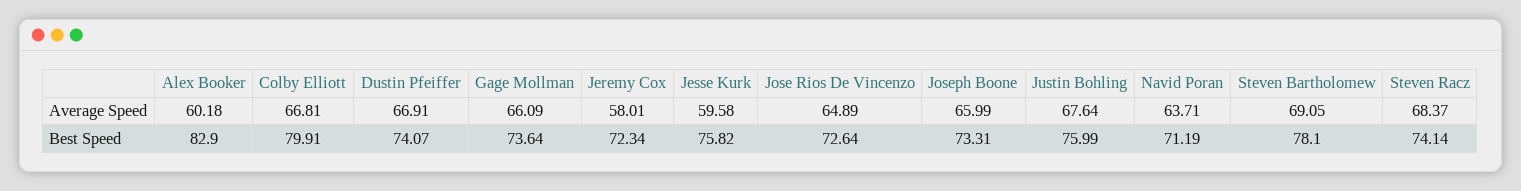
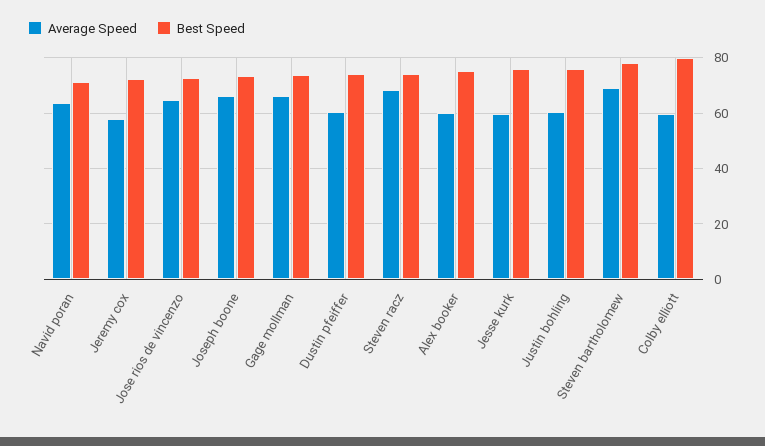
Average Speed, Colby Elliott: 66.81 -> 60
Average Speed, Dustin Pfeiffer: 66.91 -> 60
Average Speed, Justin Bohling: 67.64 -> 60
Best Speed, Alex Booker: 82.9 -> 75

